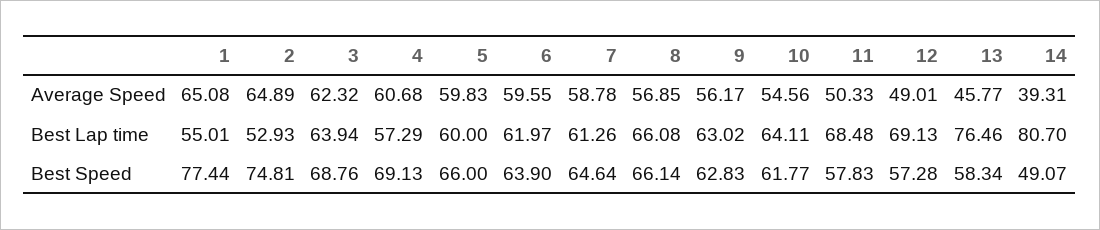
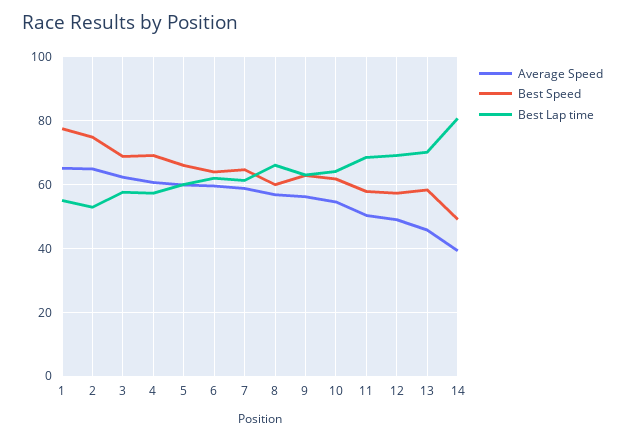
Best Lap time, 3: 63.94 -> 58
Best Lap time, 13: 76.46 -> 70
Best Speed, 8: 66.14 -> 60

